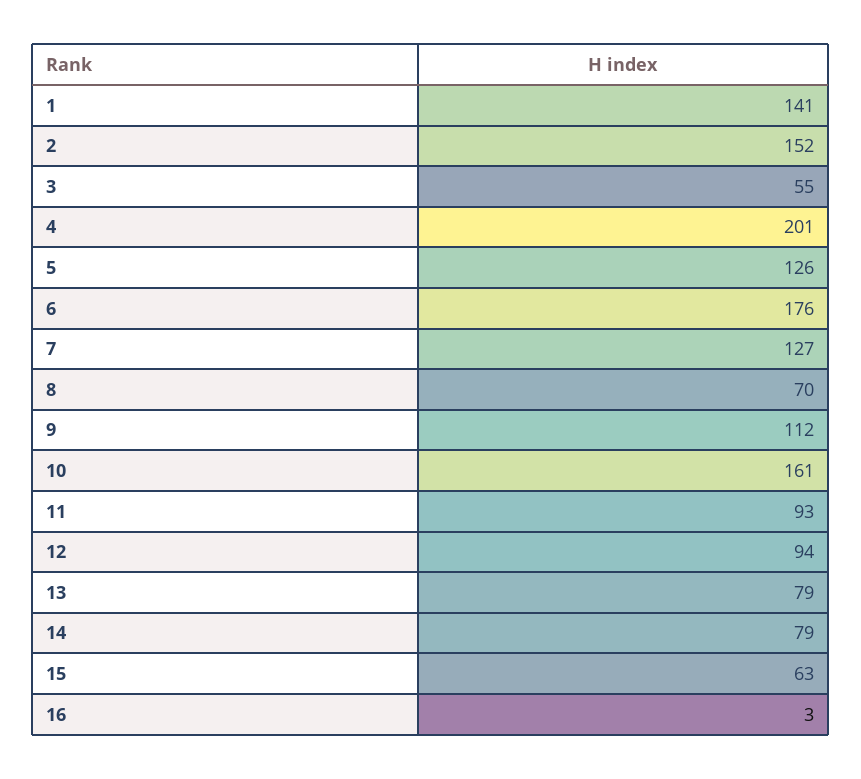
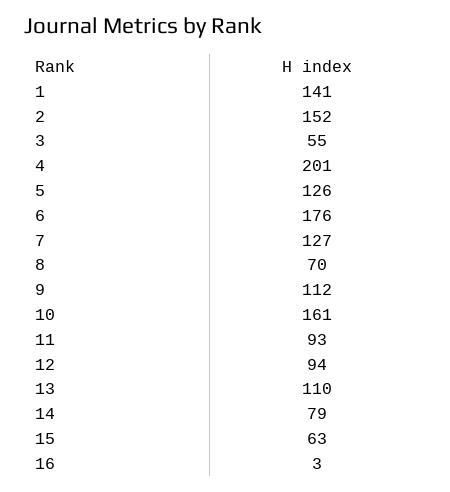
13: 79 -> 110

